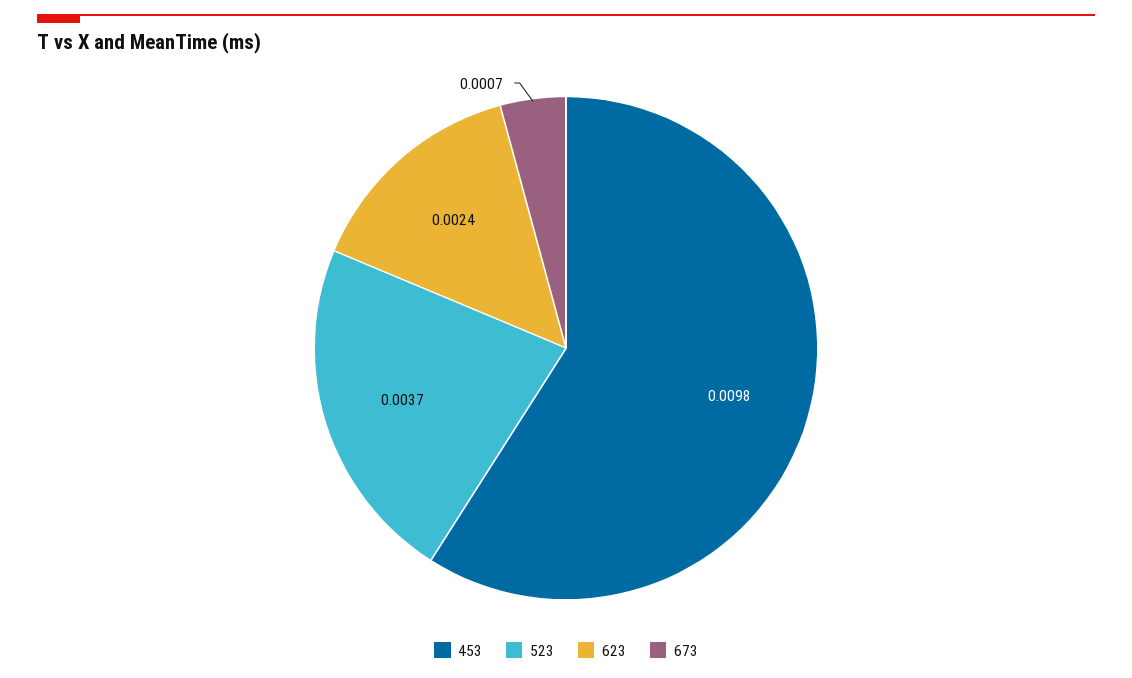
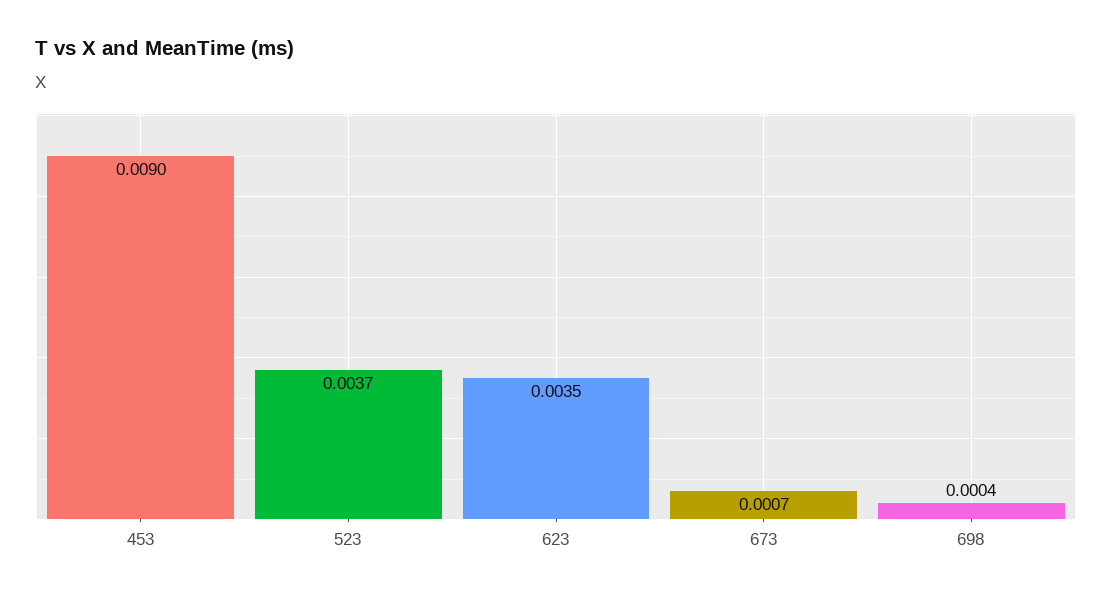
453: 0.0098 -> 0.009
623: 0.0024 -> 0.0035
698: none -> 0.0004

